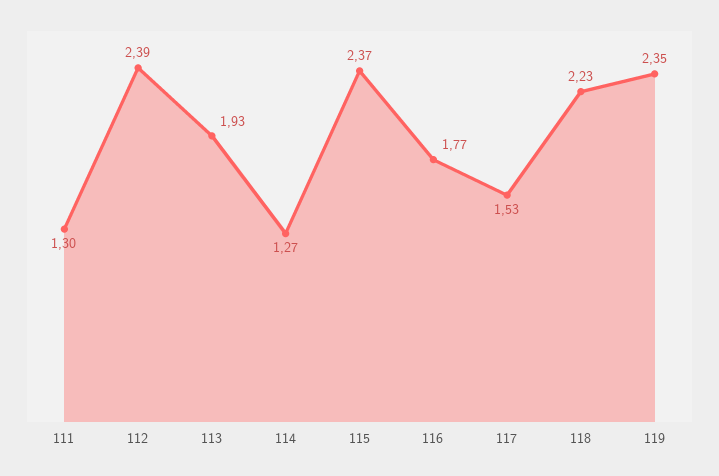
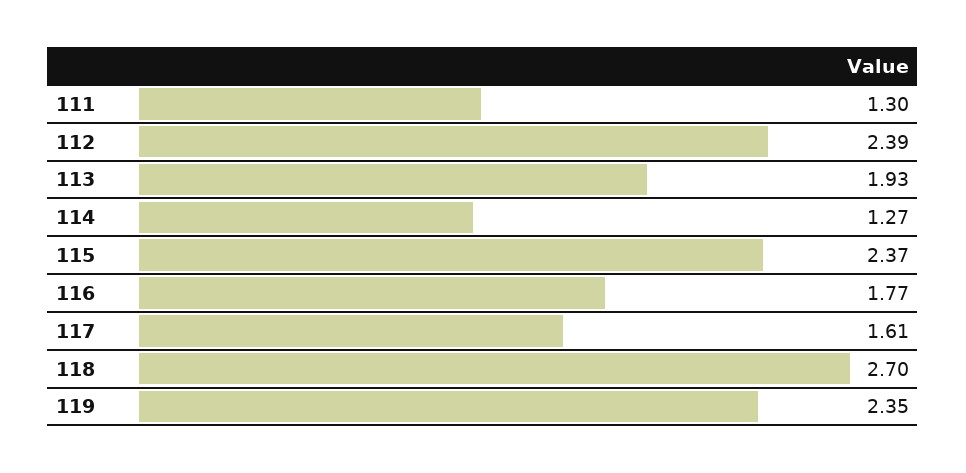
117: 1.53 -> 1.61
118: 2.23 -> 2.7

